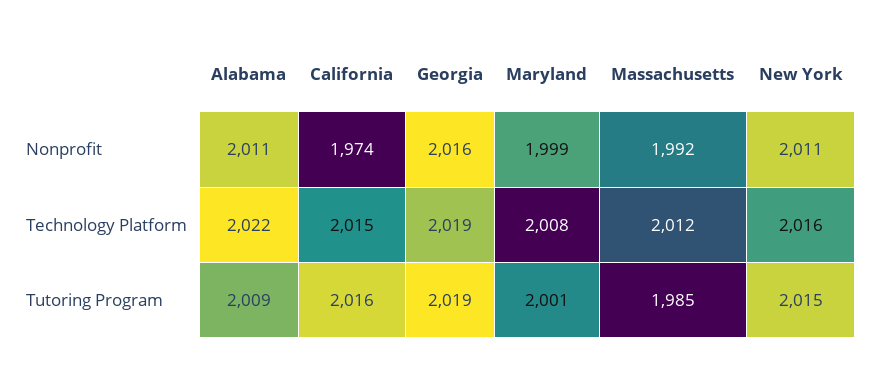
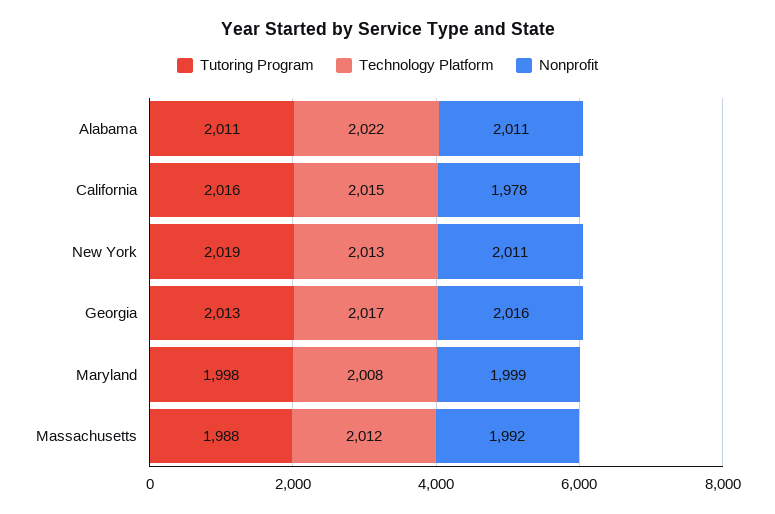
Nonprofit, California: 1974 -> 1978
Technology Platform, Georgia: 2019 -> 2017
Technology Platform, New York: 2016 -> 2013
Tutoring Program, Alabama: 2009 -> 2011
Tutoring Program, Georgia: 2019 -> 2013
Tutoring Program, Maryland: 2001 -> 1998
Tutoring Program, Massachusetts: 1985 -> 1988
Tutoring Program, New York: 2015 -> 2019

